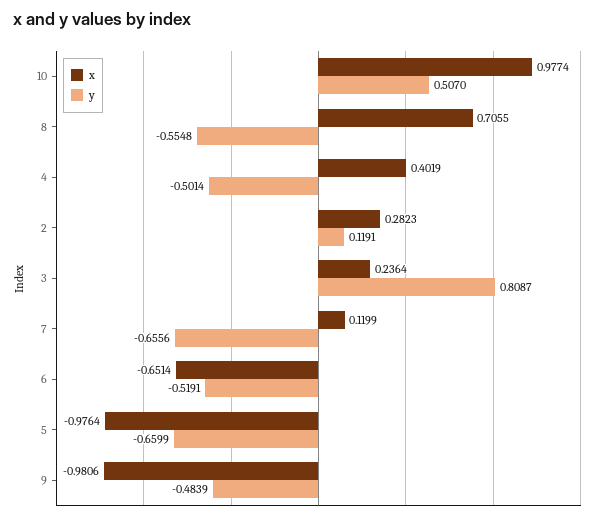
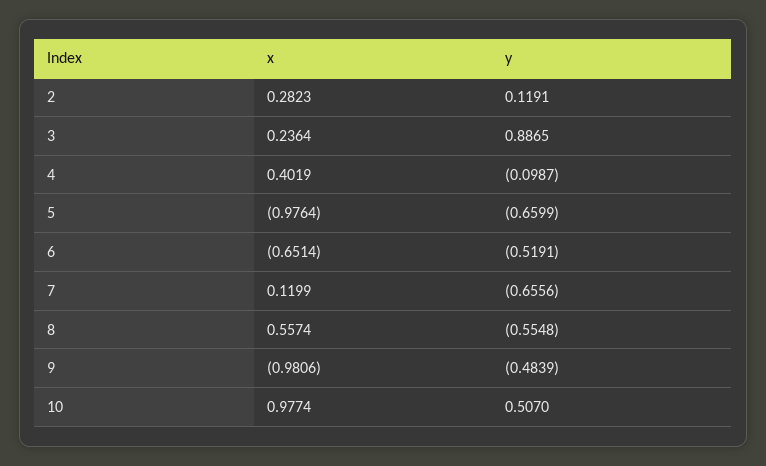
x, 8: 0.7055 -> 0.5574
y, 4: -0.5014 -> -0.0987
y, 3: 0.8087 -> 0.8865

